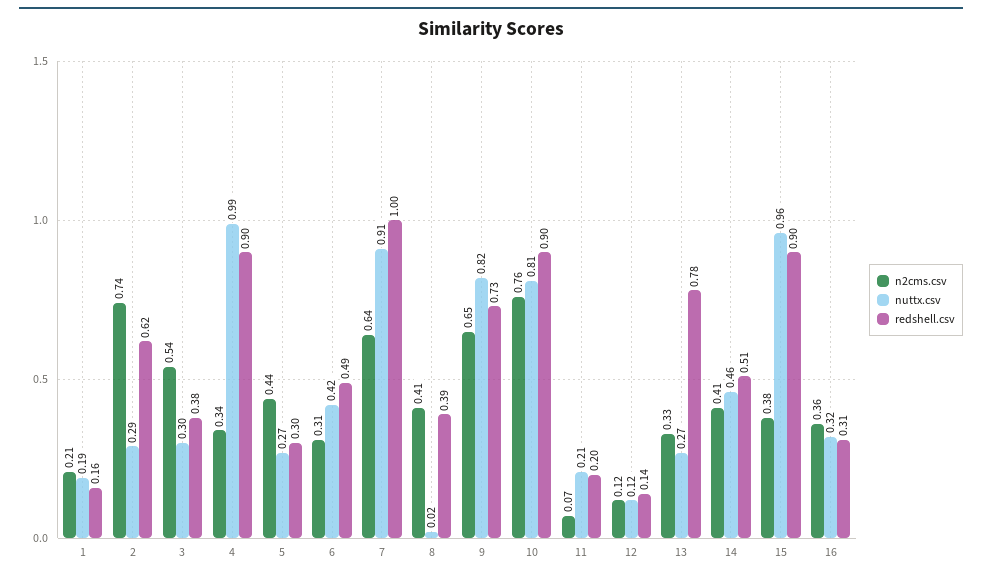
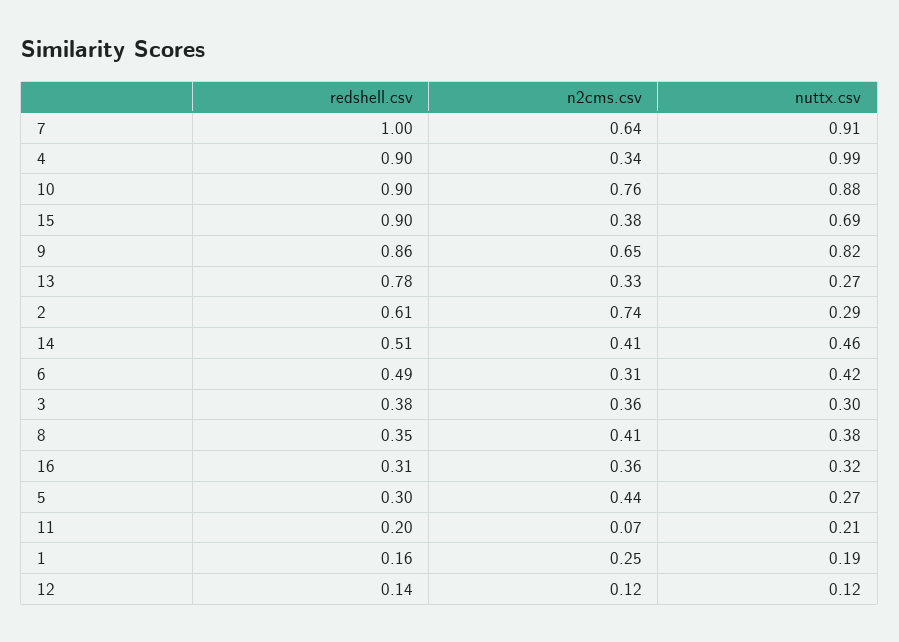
n2cms.csv, 1: 0.21 -> 0.25
redshell.csv, 2: 0.62 -> 0.61
n2cms.csv, 3: 0.54 -> 0.36
nuttx.csv, 8: 0.02 -> 0.38
redshell.csv, 8: 0.39 -> 0.35
redshell.csv, 9: 0.73 -> 0.86
nuttx.csv, 10: 0.81 -> 0.88
nuttx.csv, 15: 0.96 -> 0.69

